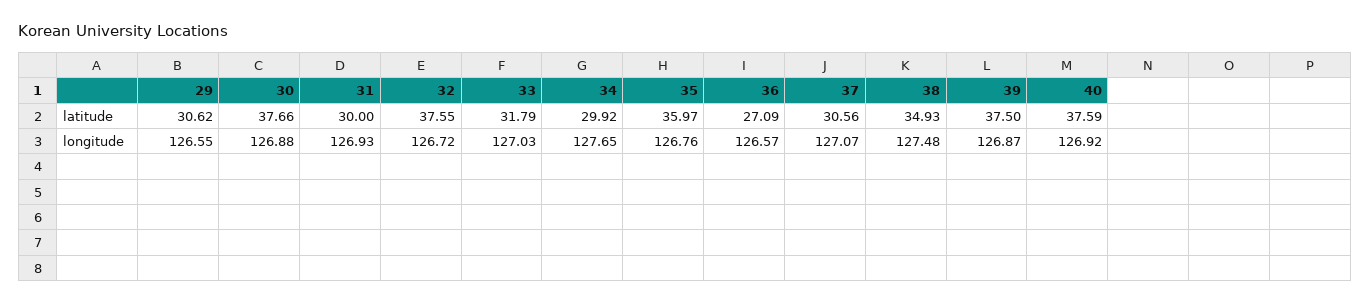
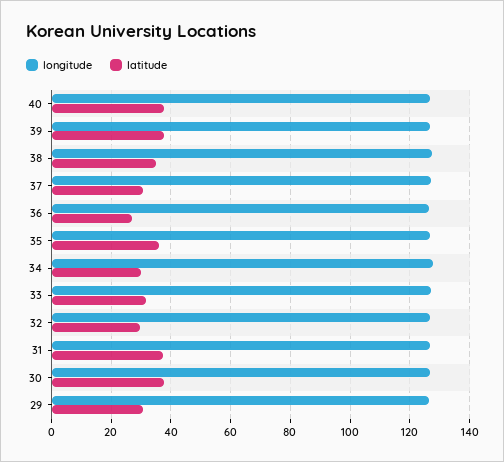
latitude, 31: 30 -> 37.5
latitude, 32: 37.55 -> 30

